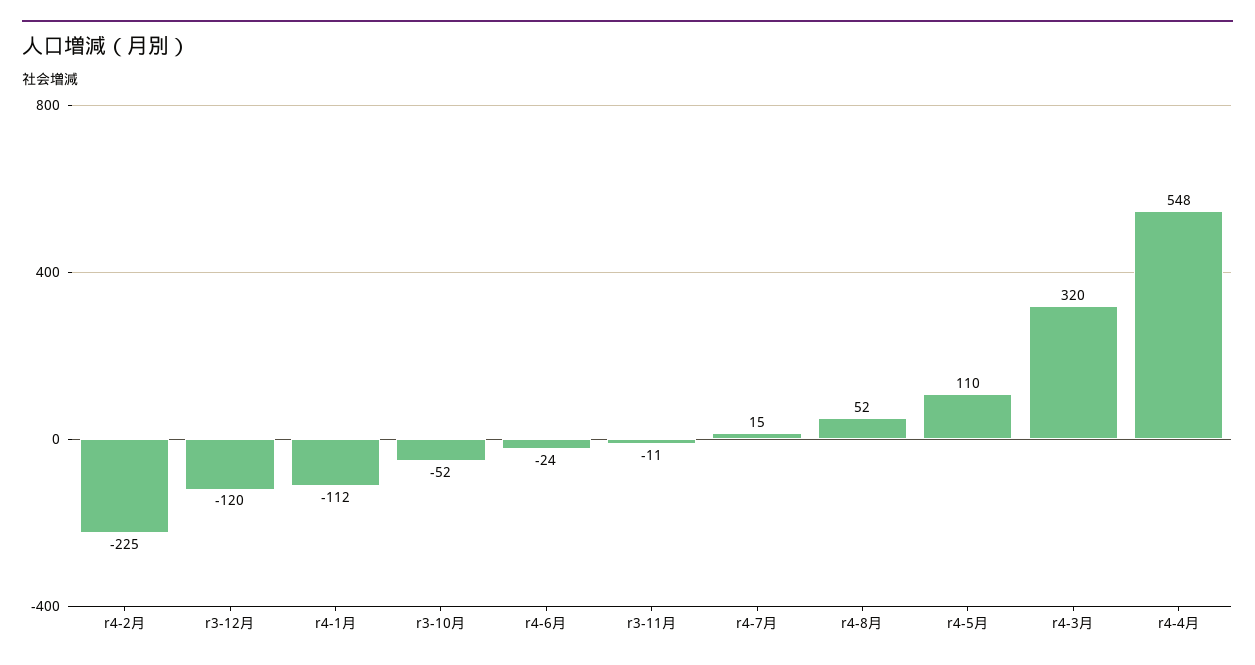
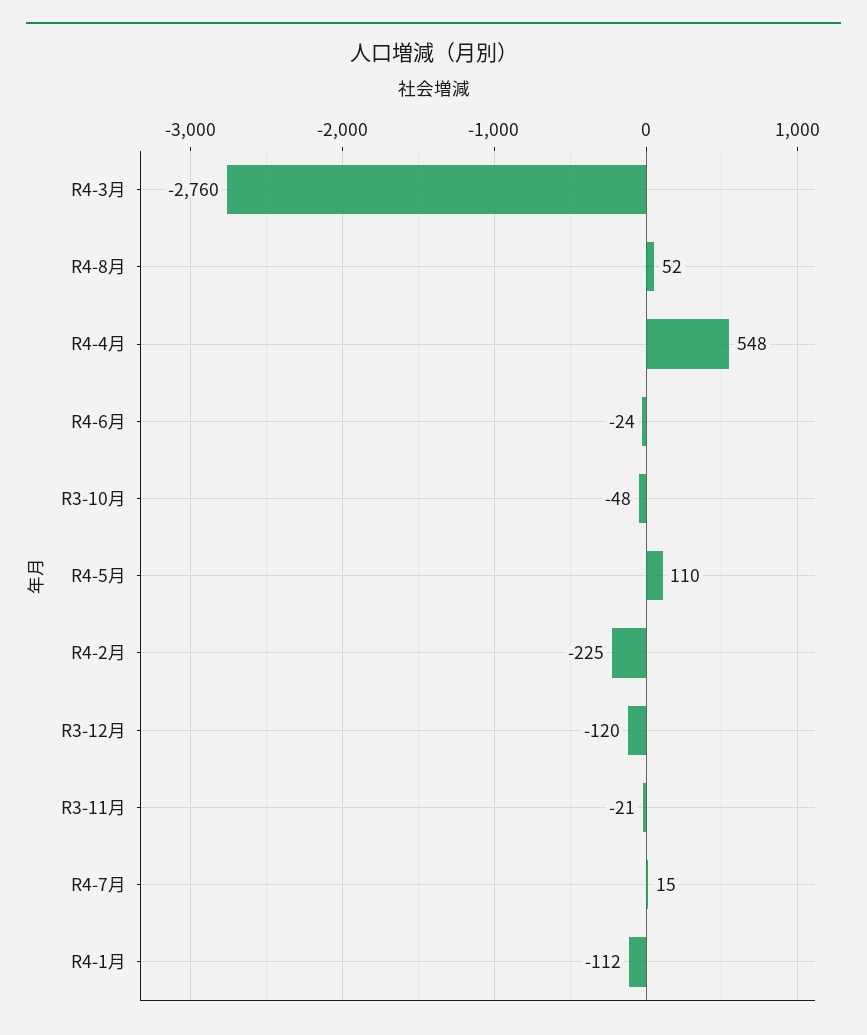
r3-10月: -52 -> -48
r3-11月: -11 -> -21
r4-3月: 320 -> -2760

